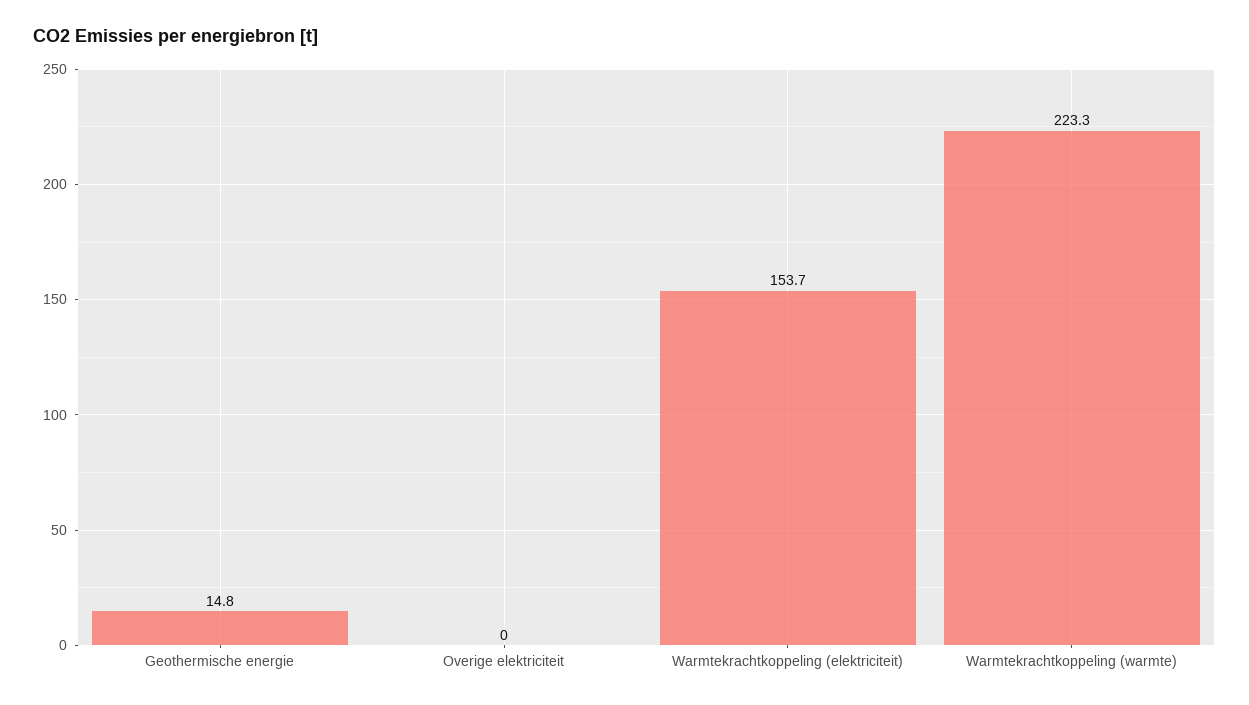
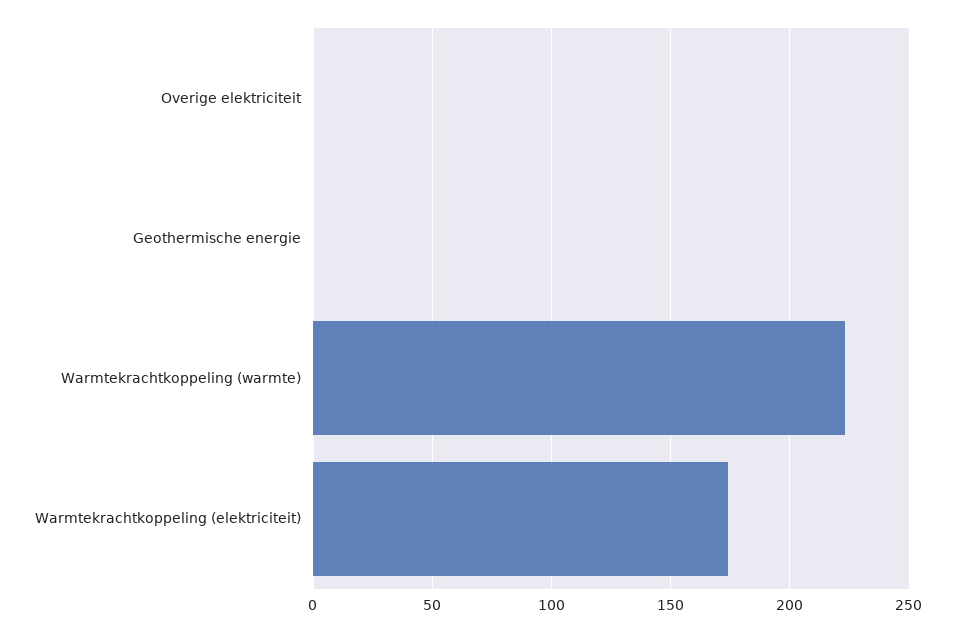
Geothermische energie: 14.8 -> 0
Warmtekrachtkoppeling (elektriciteit): 153.7 -> 175

